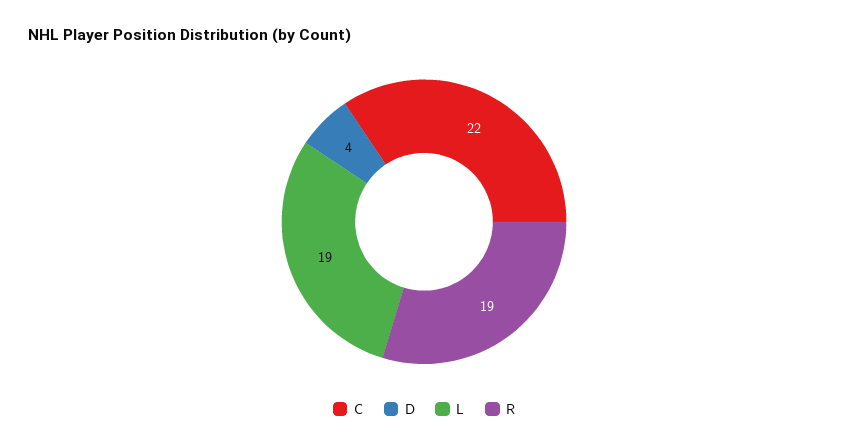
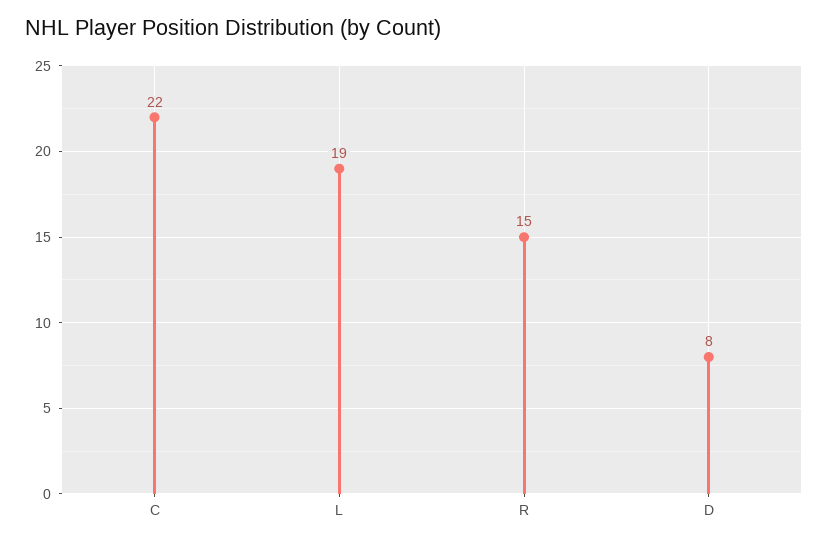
D: 4 -> 8
R: 19 -> 15

